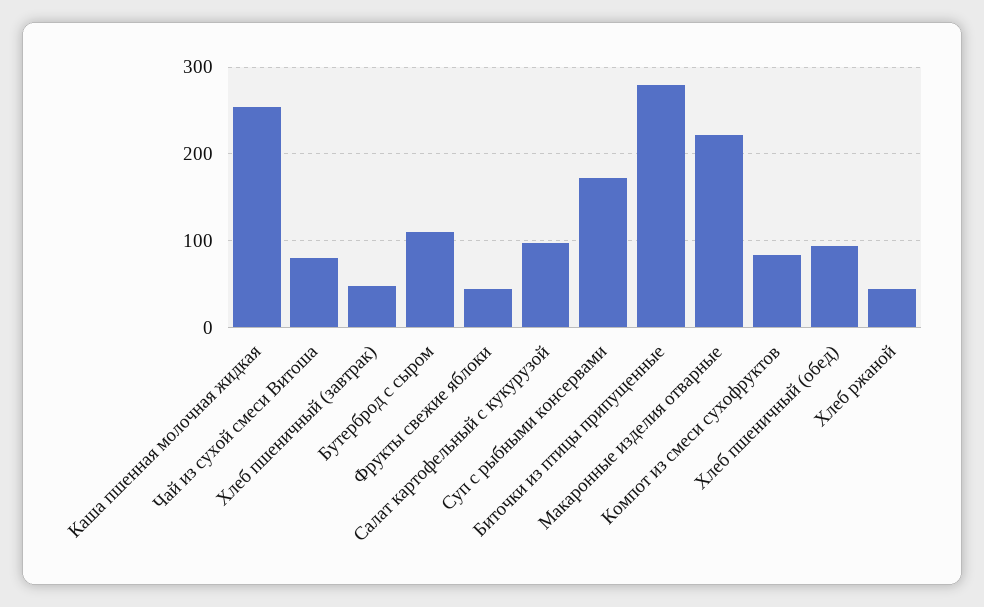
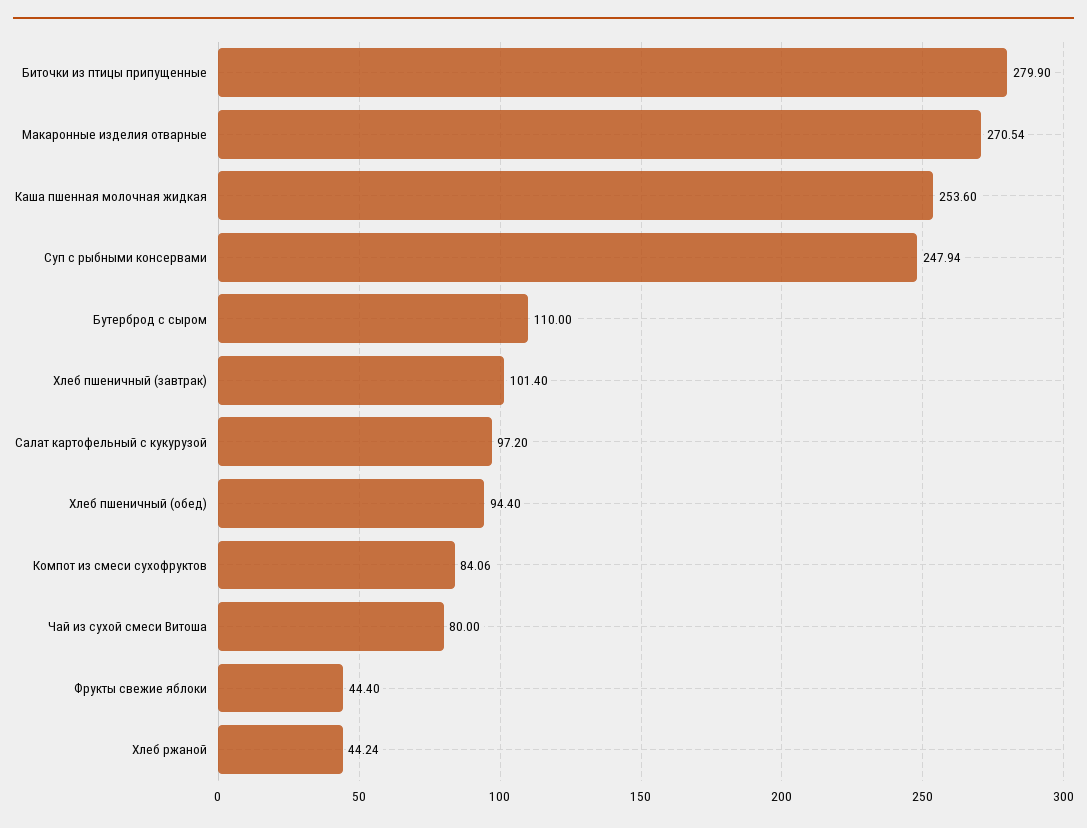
Хлеб пшеничный (завтрак): 50 -> 101.4
Суп с рыбными консервами: 170 -> 247.94
Макаронные изделия отварные: 220 -> 270.54

